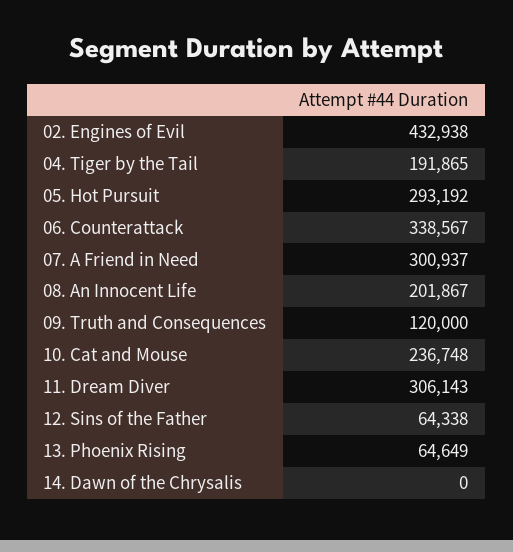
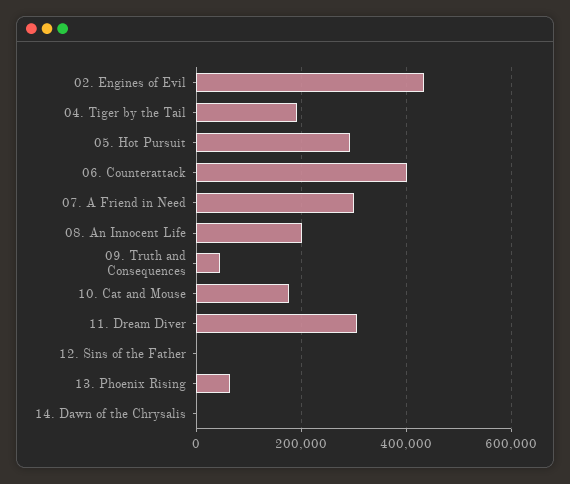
06. Counterattack: 338567 -> 400000
09. Truth and Consequences: 120000 -> 40000
10. Cat and Mouse: 236748 -> 180000
12. Sins of the Father: 64338 -> 0

